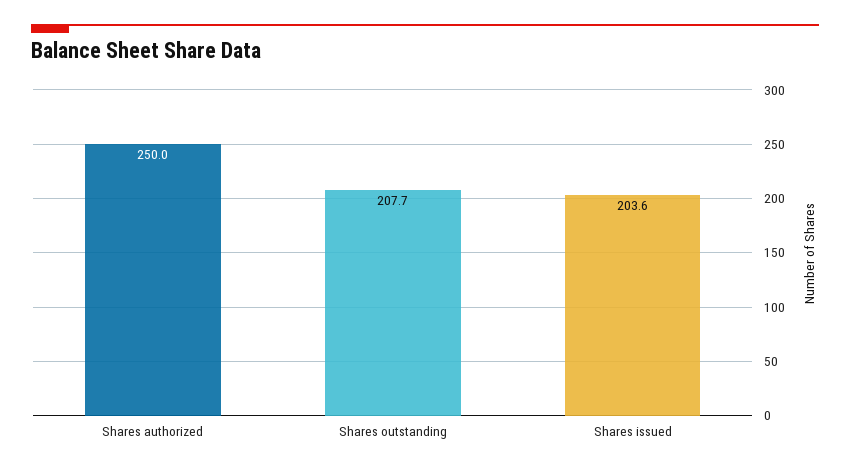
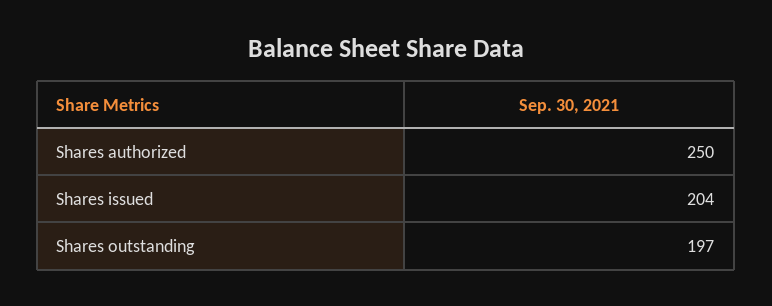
Shares outstanding: 207.7 -> 197

